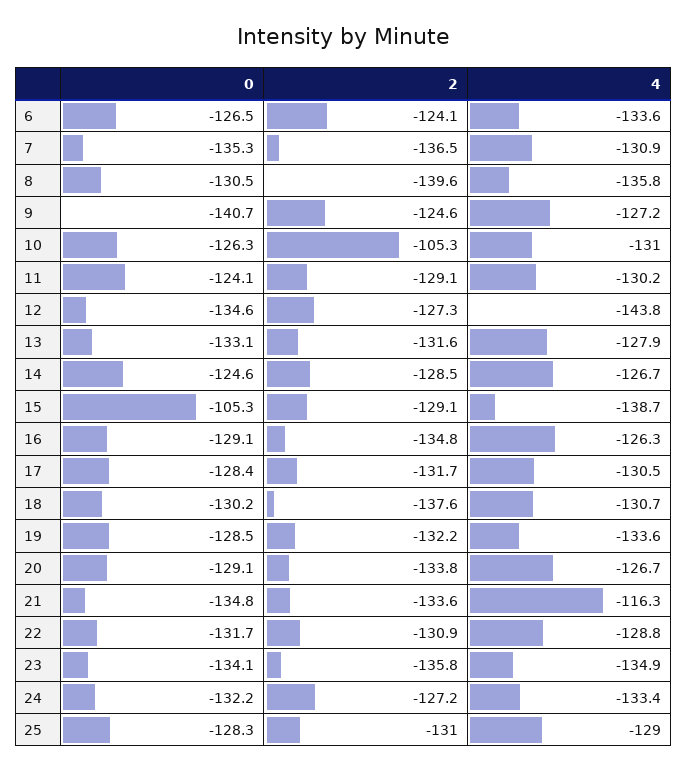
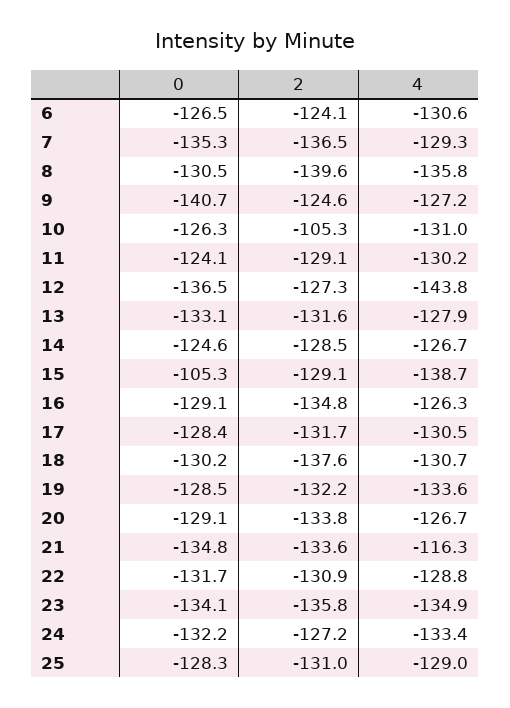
4, 6: -133.6 -> -130.6
4, 7: -130.9 -> -129.3
0, 12: -134.6 -> -136.5

